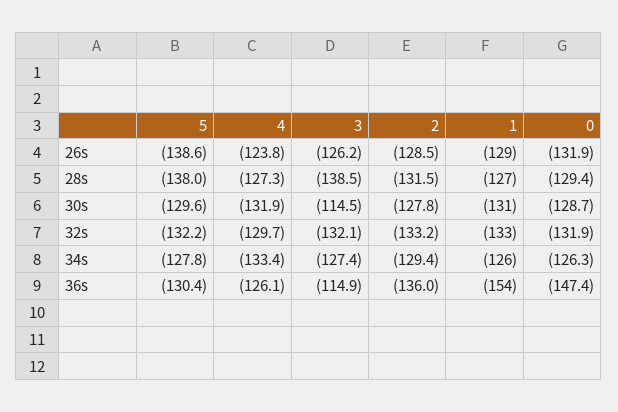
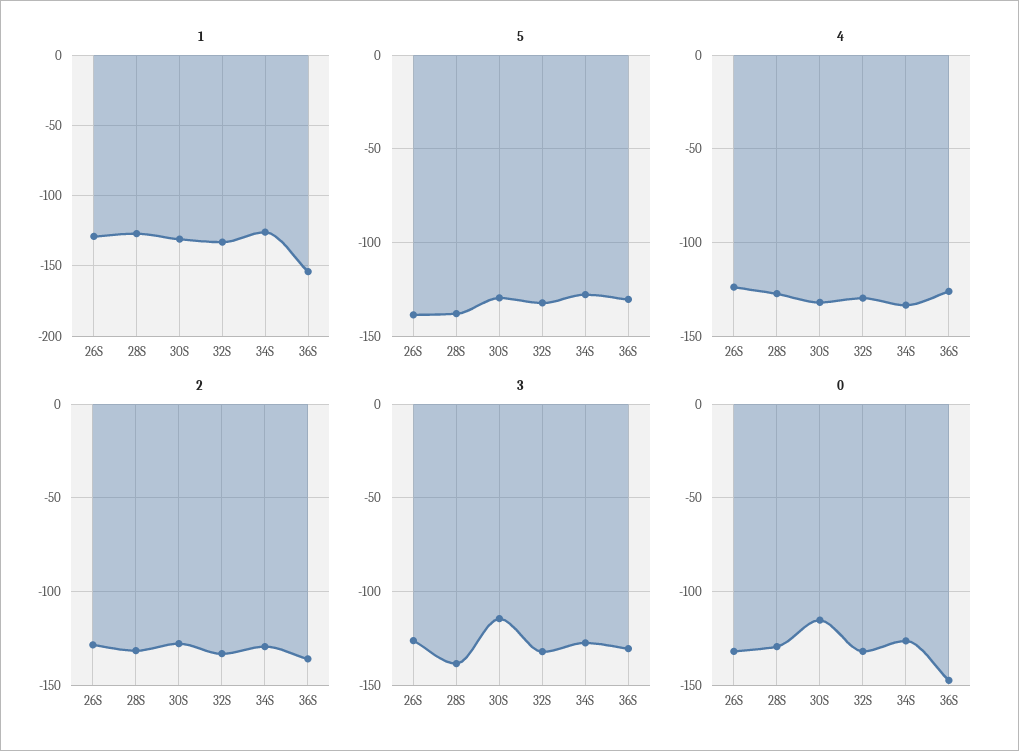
0, 30s: -128.7 -> -115
3, 36s: -114.9 -> -130

